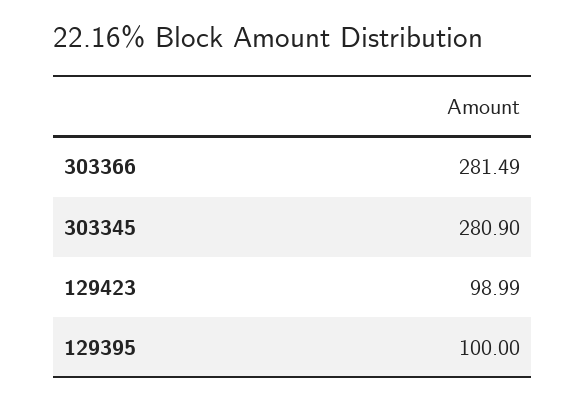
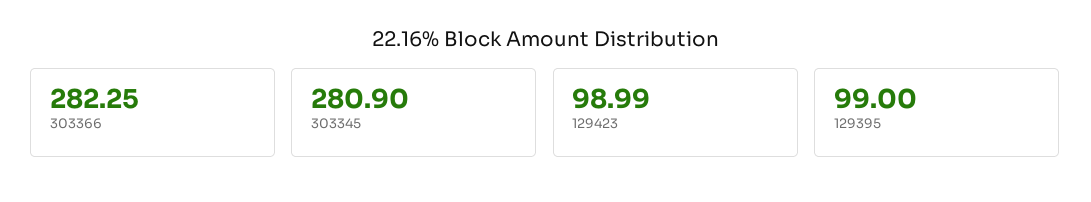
303366: 281.49 -> 282.25
129395: 100 -> 99

